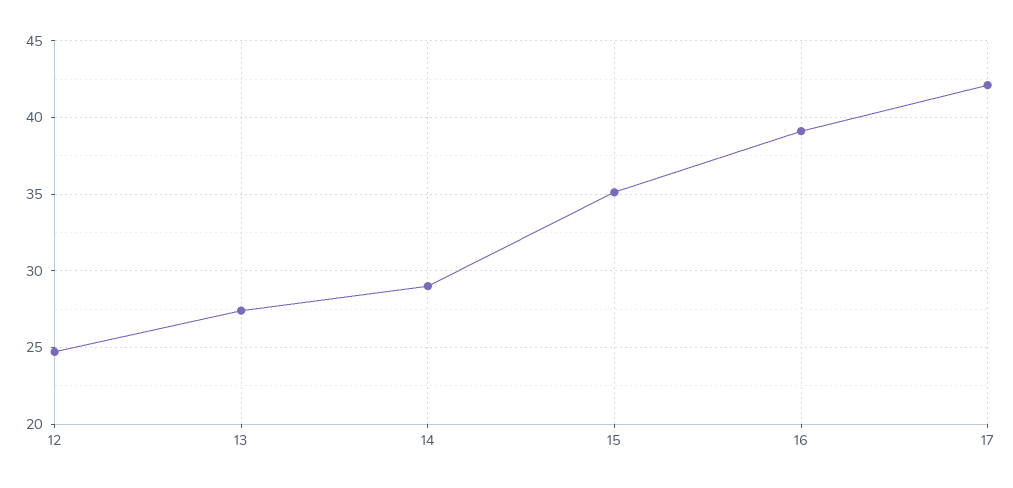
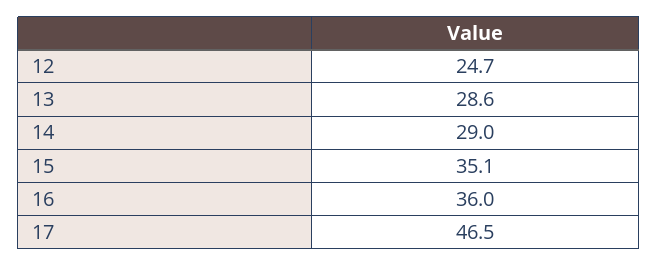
13: 27.5 -> 28.6
16: 39 -> 36
17: 42 -> 46.5

